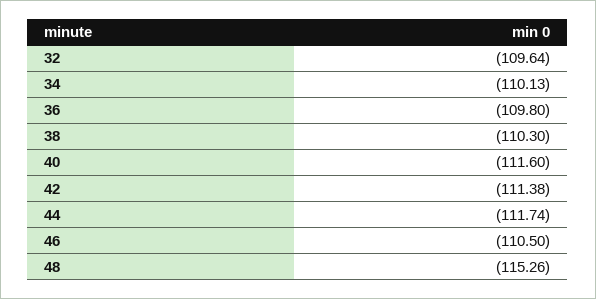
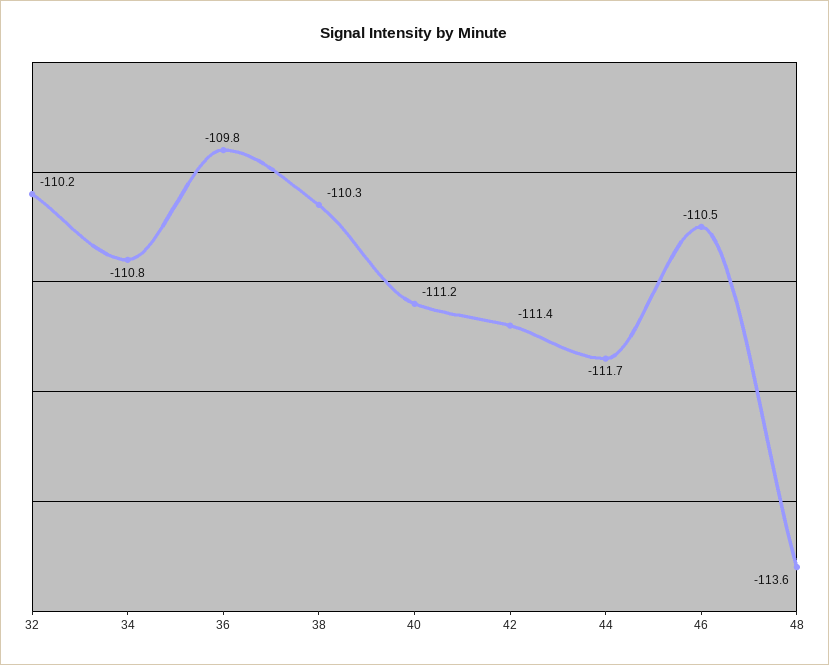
32: -109.64 -> -110.2
34: -110.13 -> -110.8
40: -111.6 -> -111.2
48: -115.26 -> -113.6

